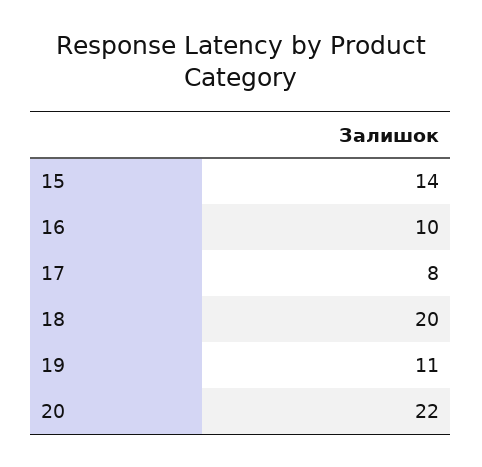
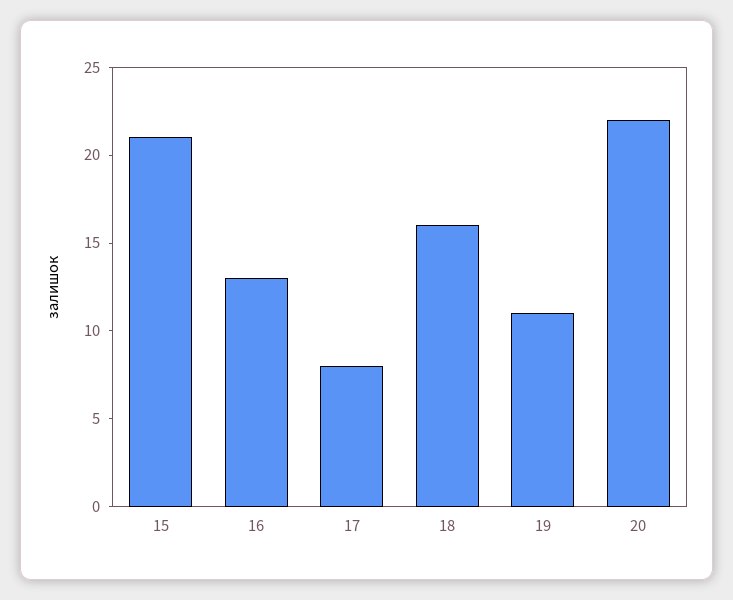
15: 14 -> 21
16: 10 -> 13
18: 20 -> 16

